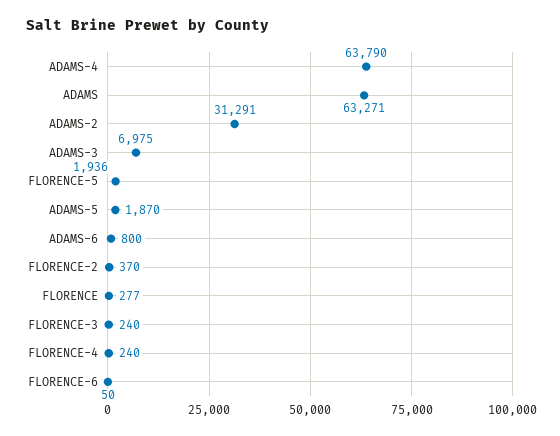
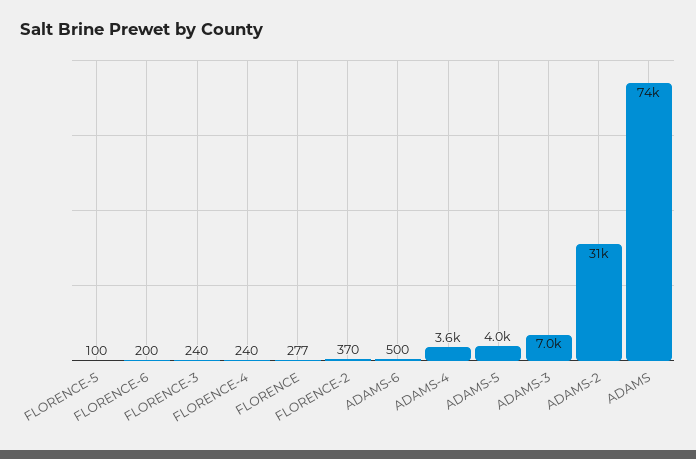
ADAMS-4: 63790 -> 3600
ADAMS: 63271 -> 74000
FLORENCE-5: 1936 -> 100
ADAMS-5: 1870 -> 4000
ADAMS-6: 800 -> 500
FLORENCE-6: 50 -> 200

